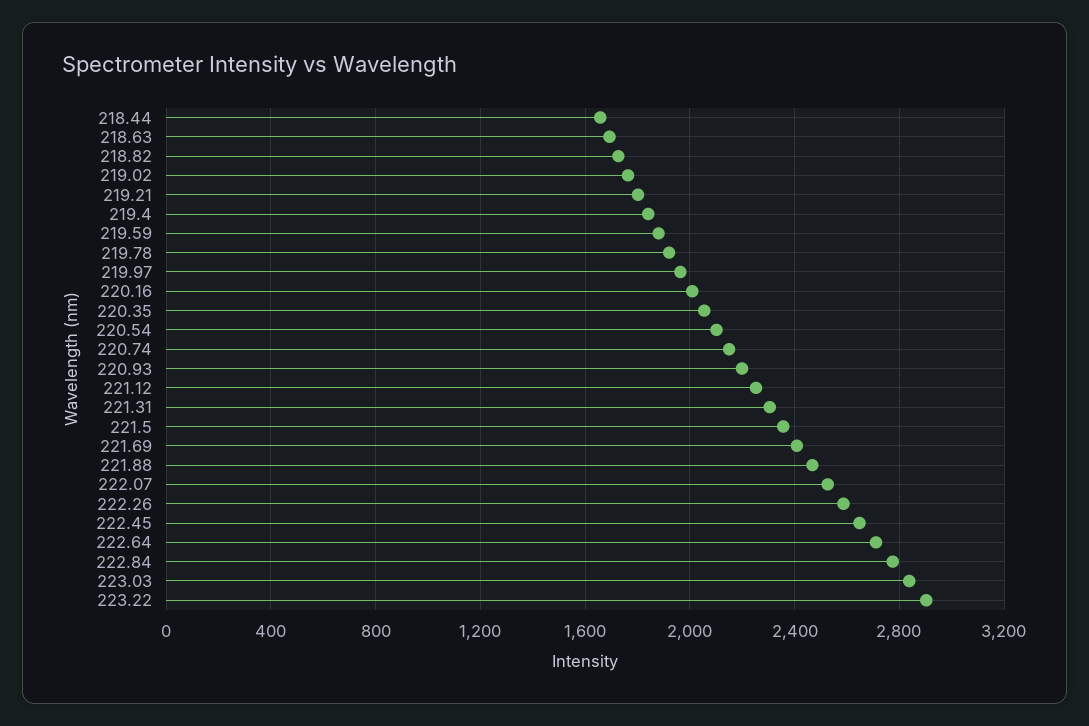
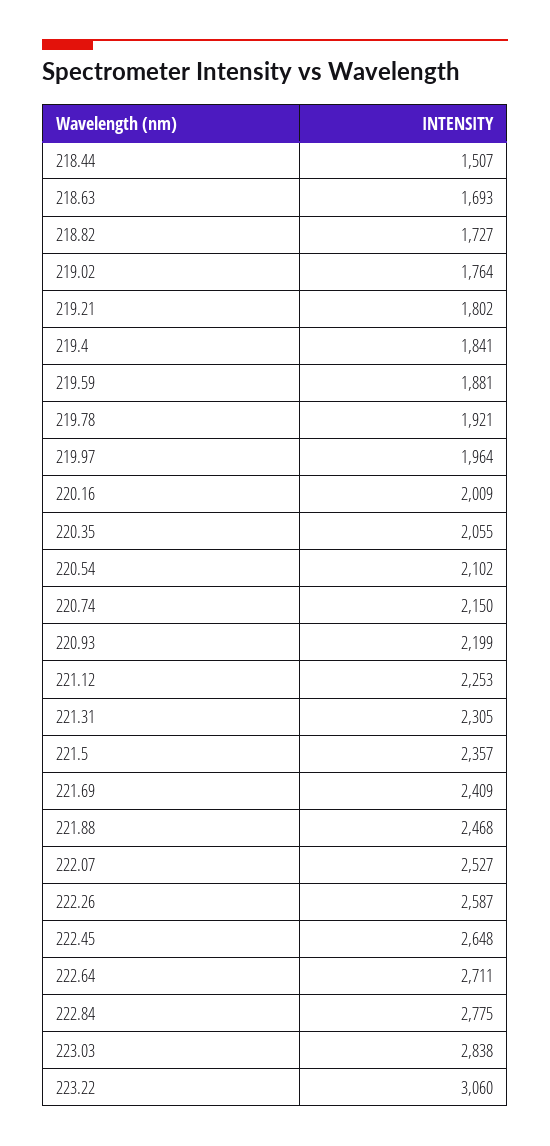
218.44: 1650 -> 1507
223.22: 2900 -> 3060

